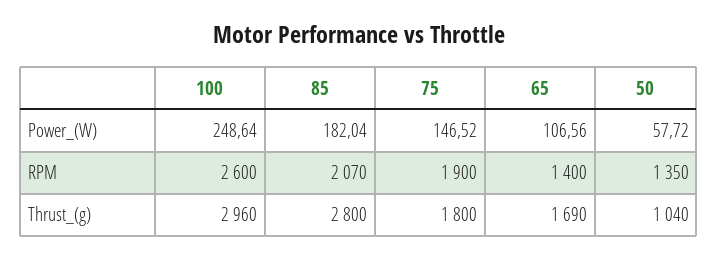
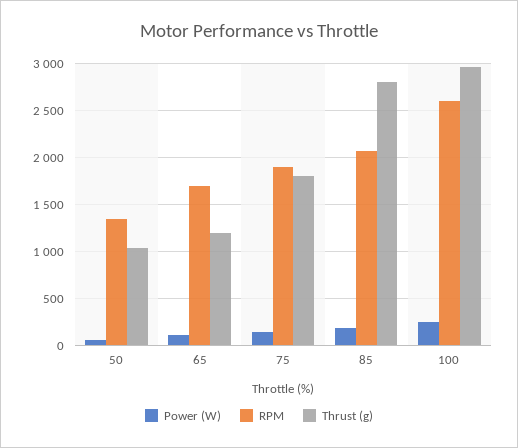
RPM, 65: 1400 -> 1700
Thrust_(g), 65: 1690 -> 1200

